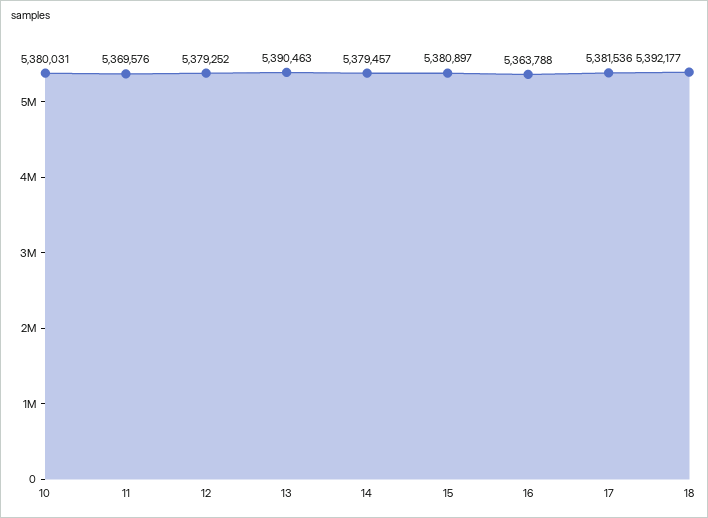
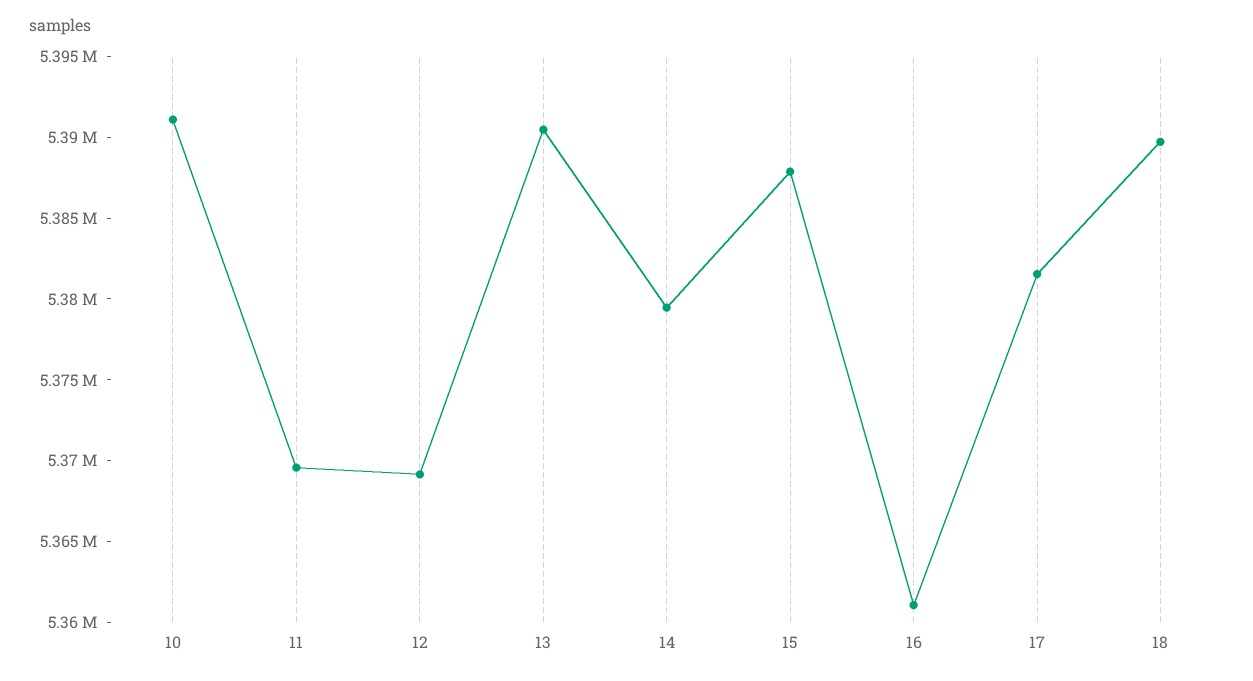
10: 5380031 -> 5391000
12: 5379252 -> 5369000
15: 5380897 -> 5388000
16: 5363788 -> 5361000
18: 5392177 -> 5390000

